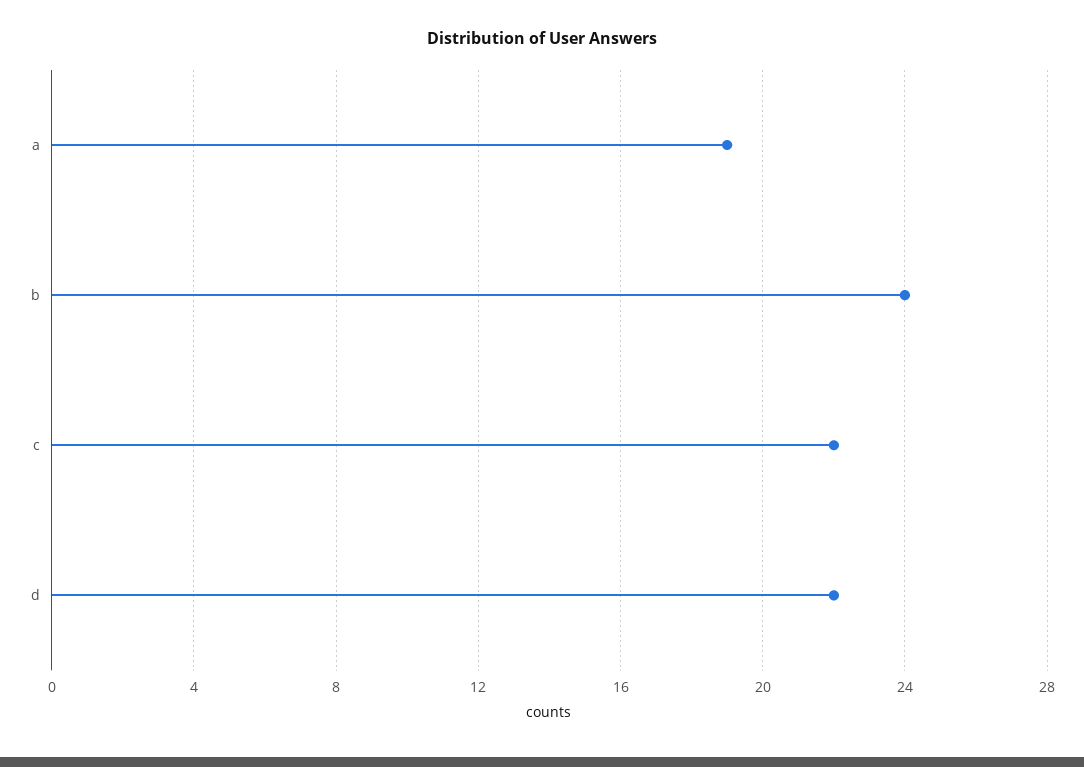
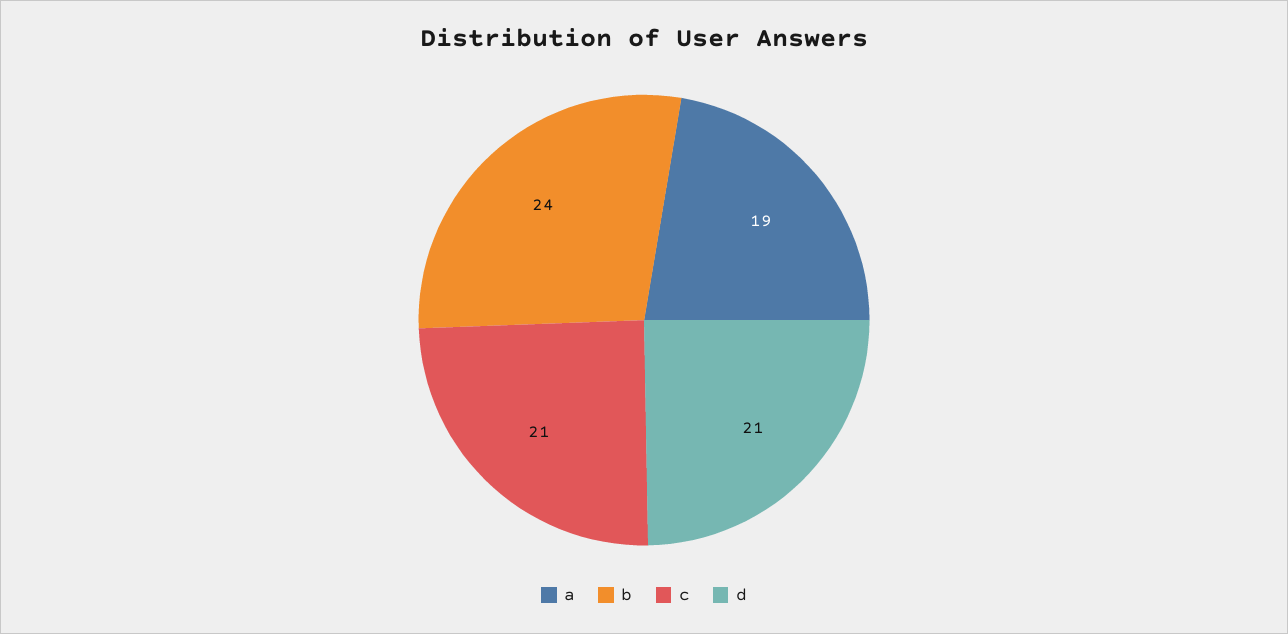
c: 22 -> 21
d: 22 -> 21

